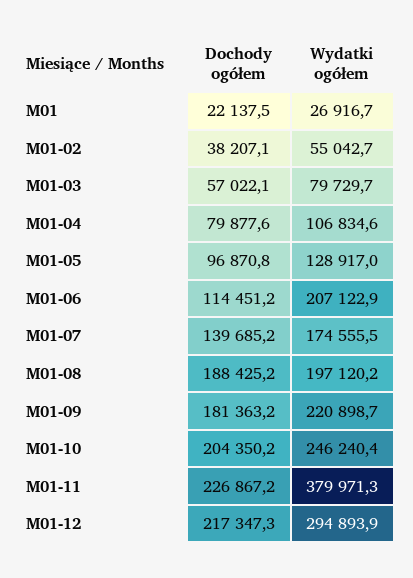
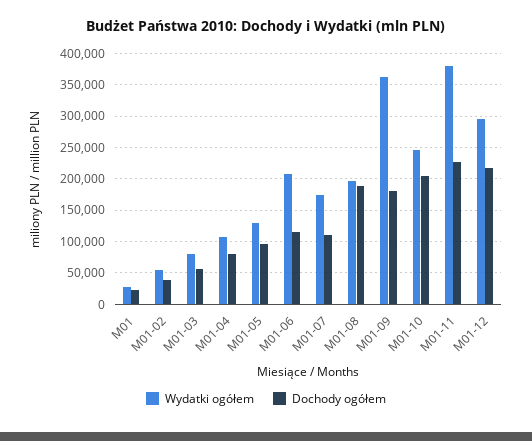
Dochody ogółem, M01-07: 139685.2 -> 110000
Wydatki ogółem, M01-09: 220898.7 -> 360000

